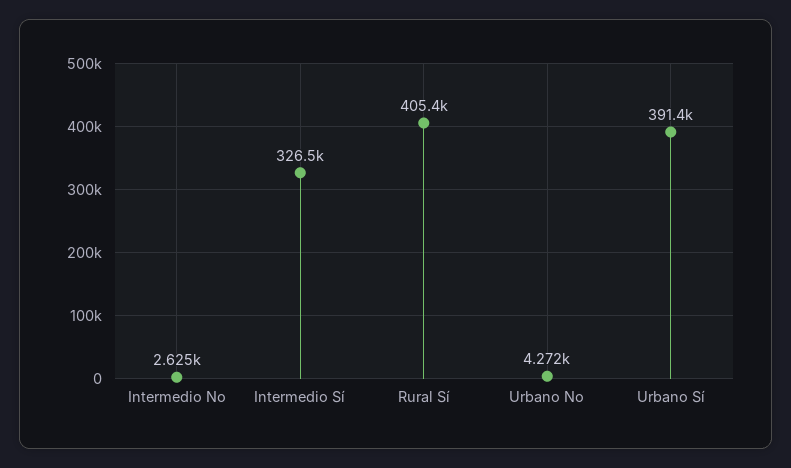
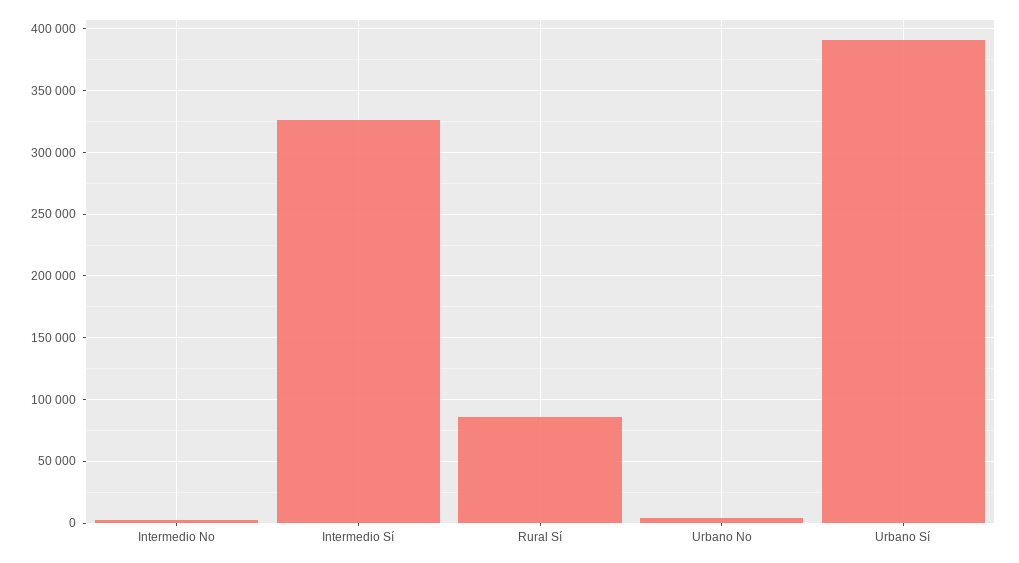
Rural Sí: 405400 -> 85000

